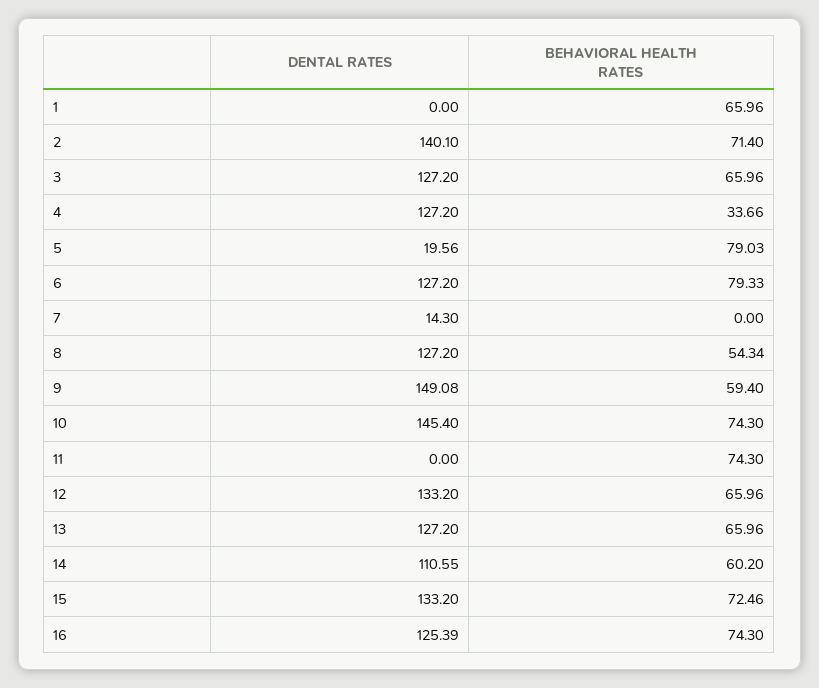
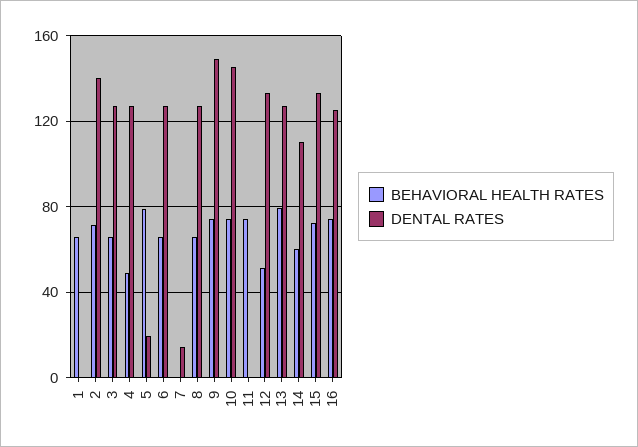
BEHAVIORAL HEALTH RATES, 4: 33.66 -> 50
BEHAVIORAL HEALTH RATES, 6: 79.33 -> 65
BEHAVIORAL HEALTH RATES, 8: 54.34 -> 65
BEHAVIORAL HEALTH RATES, 9: 59.4 -> 75
BEHAVIORAL HEALTH RATES, 12: 65.96 -> 50
BEHAVIORAL HEALTH RATES, 13: 65.96 -> 80

